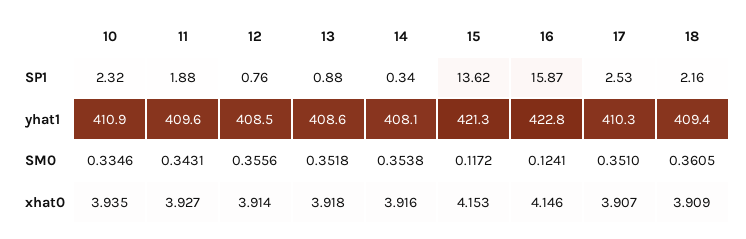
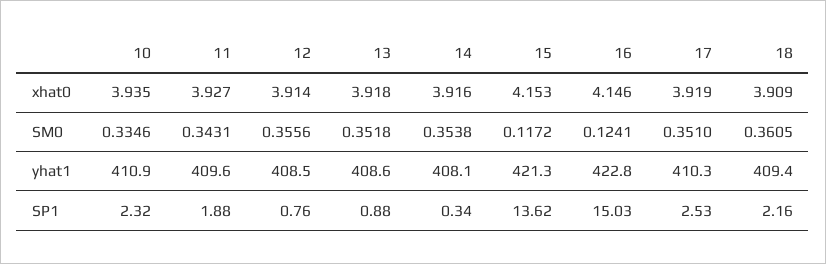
16, SP1: 15.87 -> 15.03
17, xhat0: 3.907 -> 3.919

